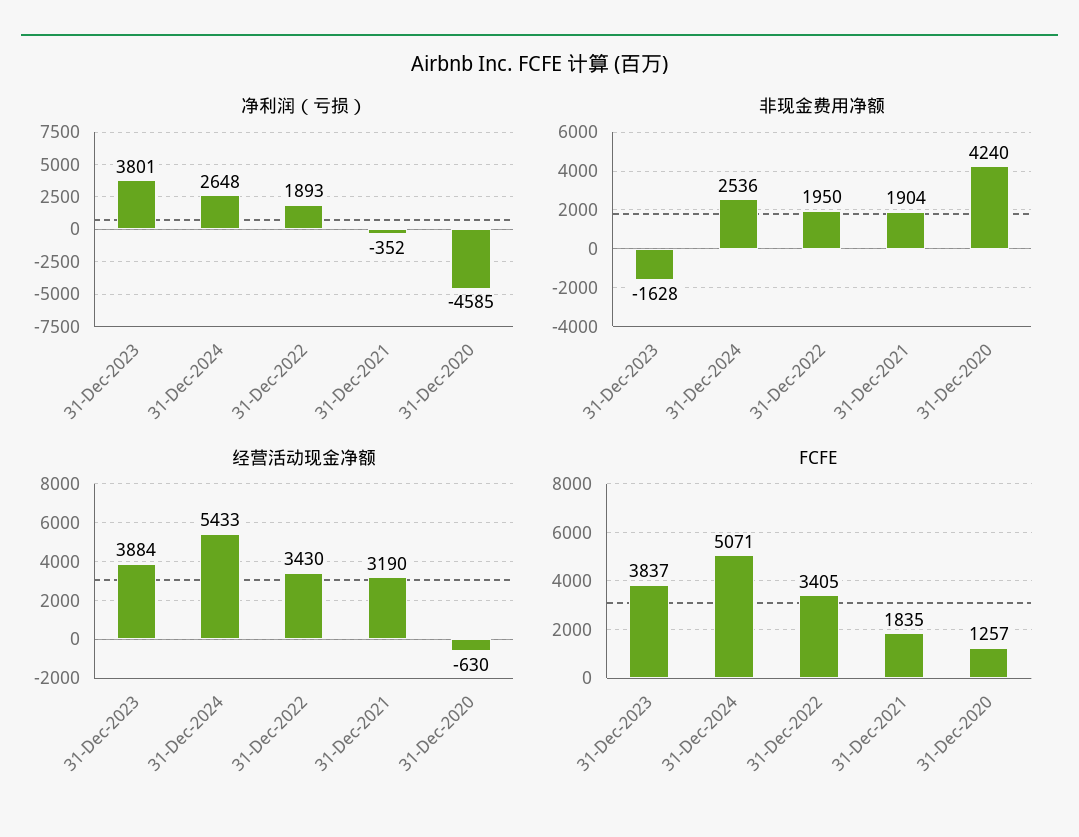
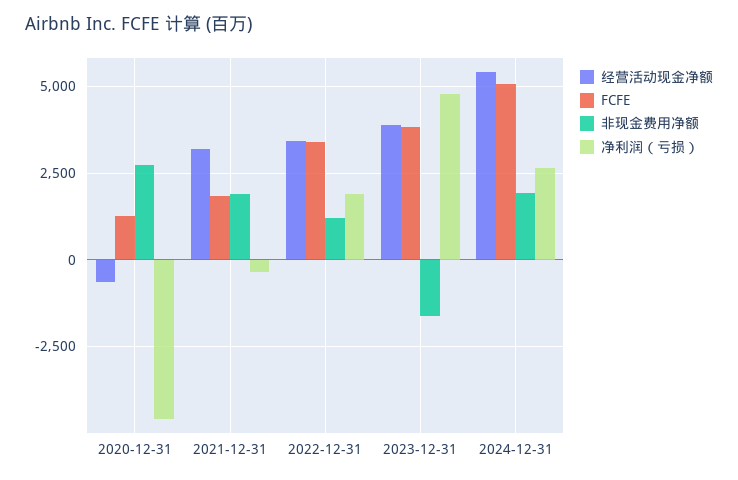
净利润（亏损）, 31-Dec-2023: 3801 -> 4750
非现金费用净额, 31-Dec-2024: 2536 -> 2000
非现金费用净额, 31-Dec-2022: 1950 -> 1250
非现金费用净额, 31-Dec-2020: 4240 -> 2750

